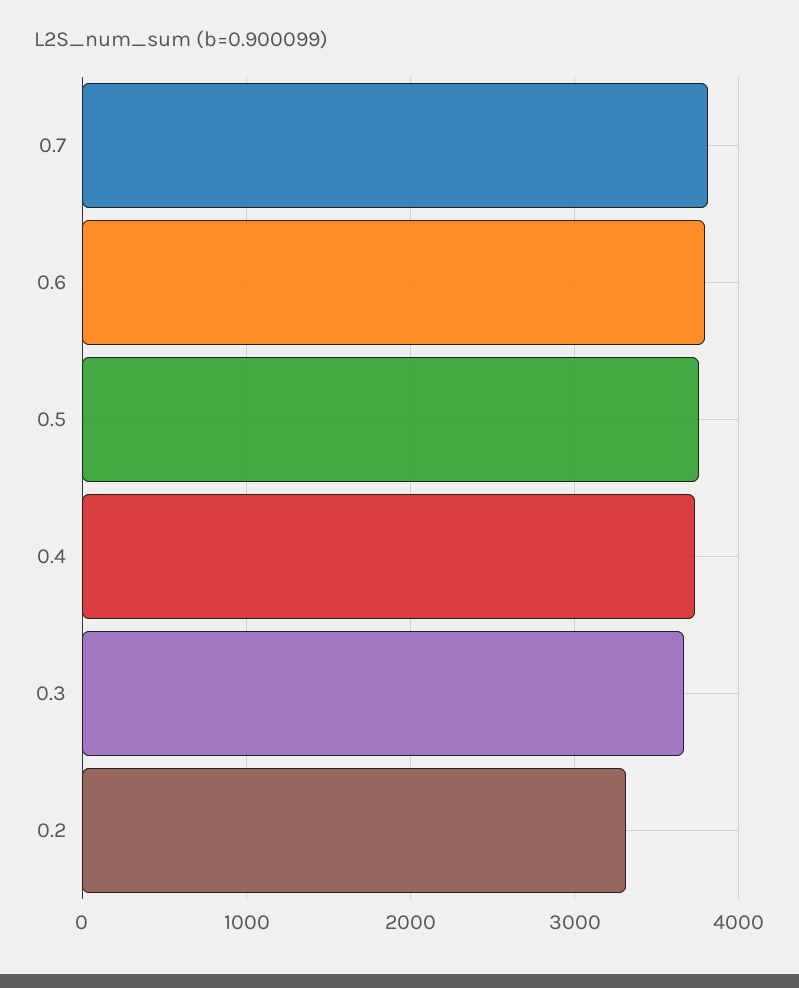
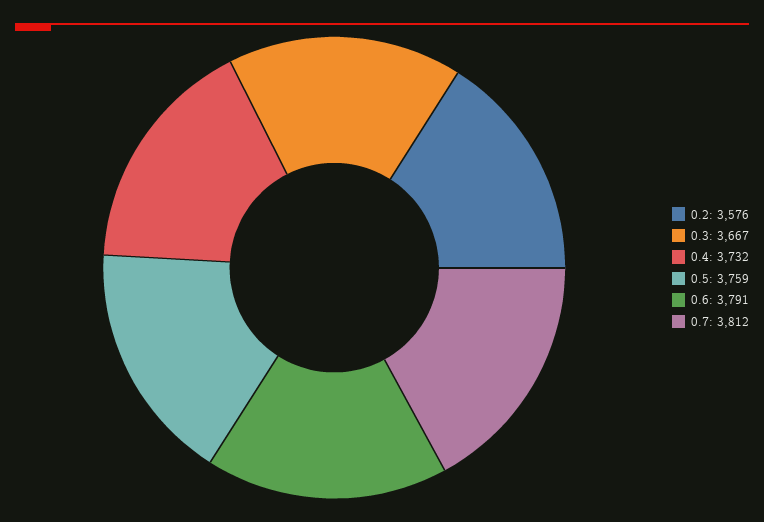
0.2: 3300 -> 3576

